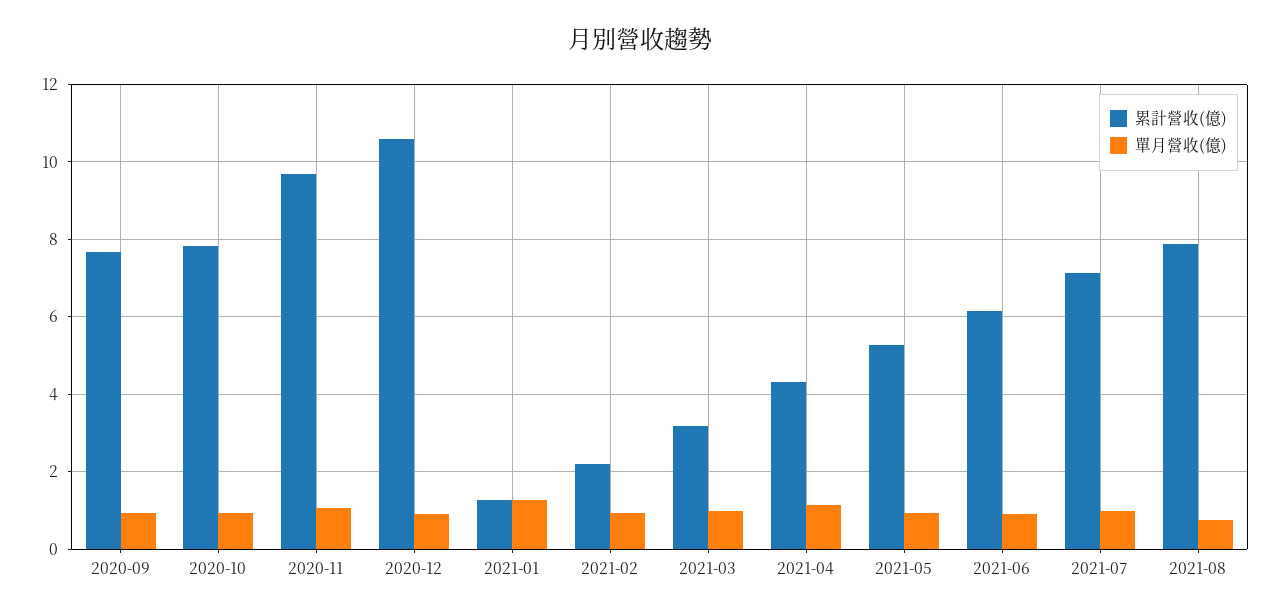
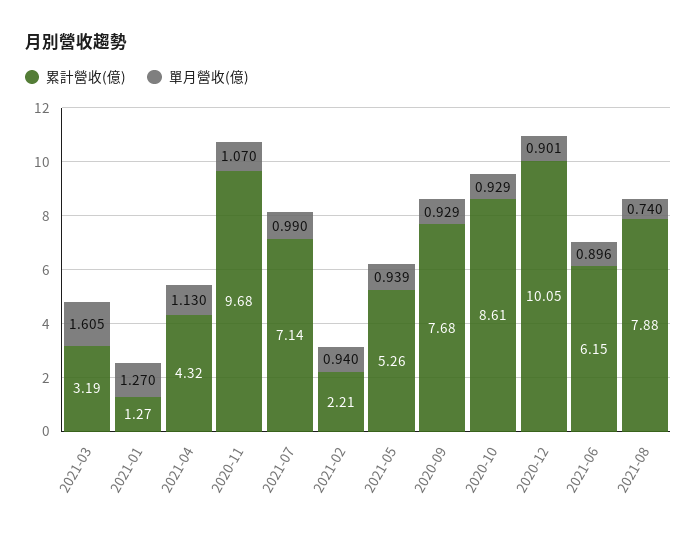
累計營收(億), 2020-10: 7.8 -> 8.61
累計營收(億), 2020-12: 10.6 -> 10.05
單月營收(億), 2021-03: 1 -> 1.605

